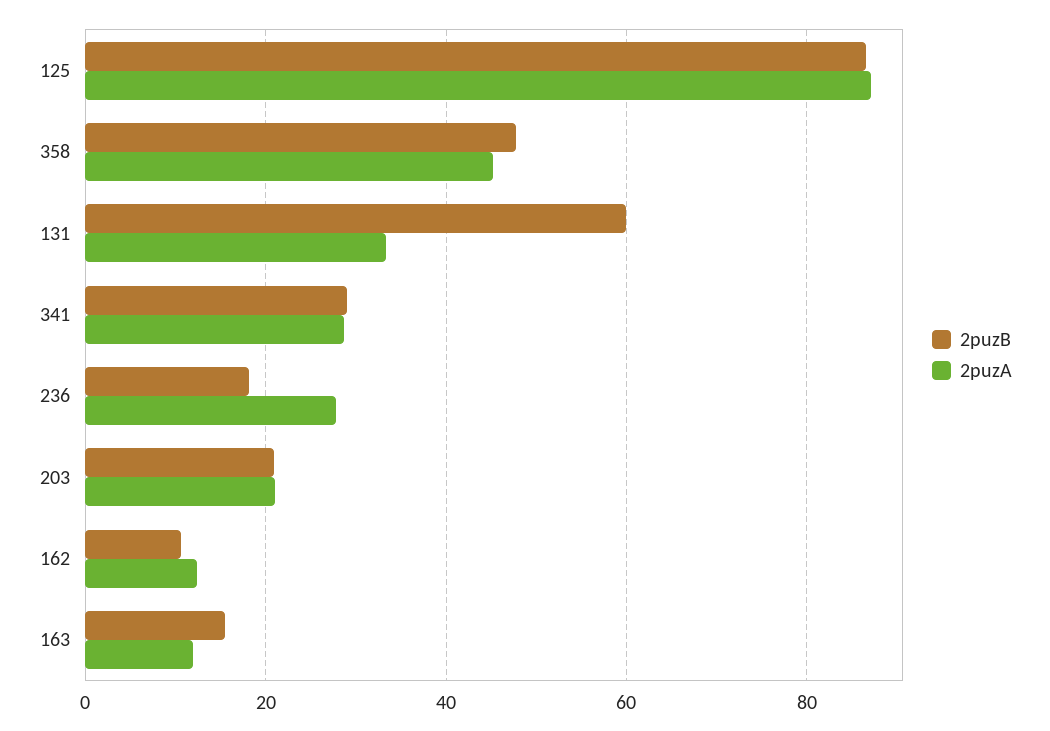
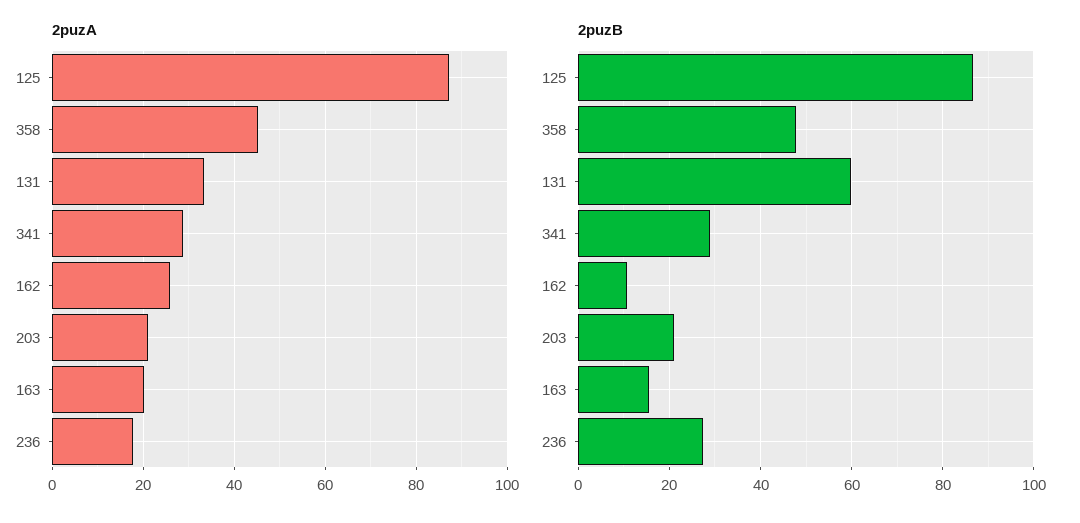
2puzB, 236: 18 -> 28
2puzA, 236: 28 -> 18
2puzA, 162: 12 -> 26
2puzA, 163: 12 -> 20

